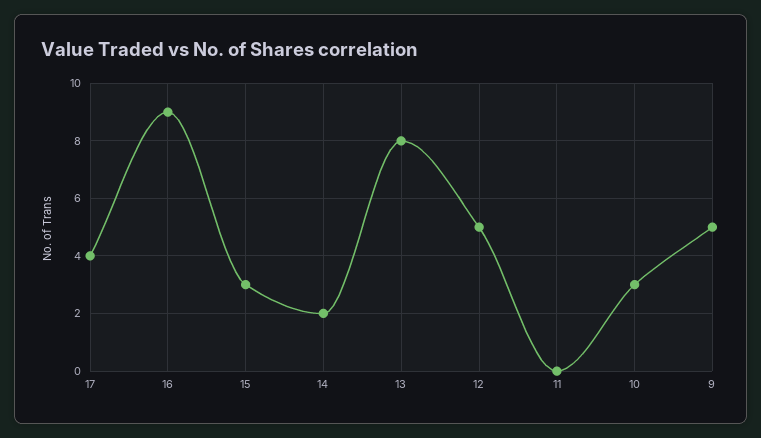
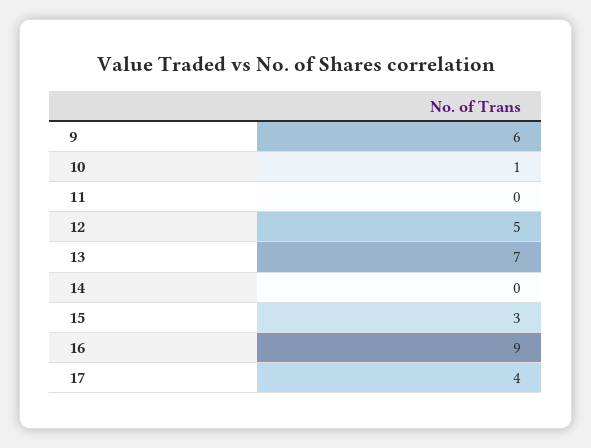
14: 2 -> 0
13: 8 -> 7
10: 3 -> 1
9: 5 -> 6

